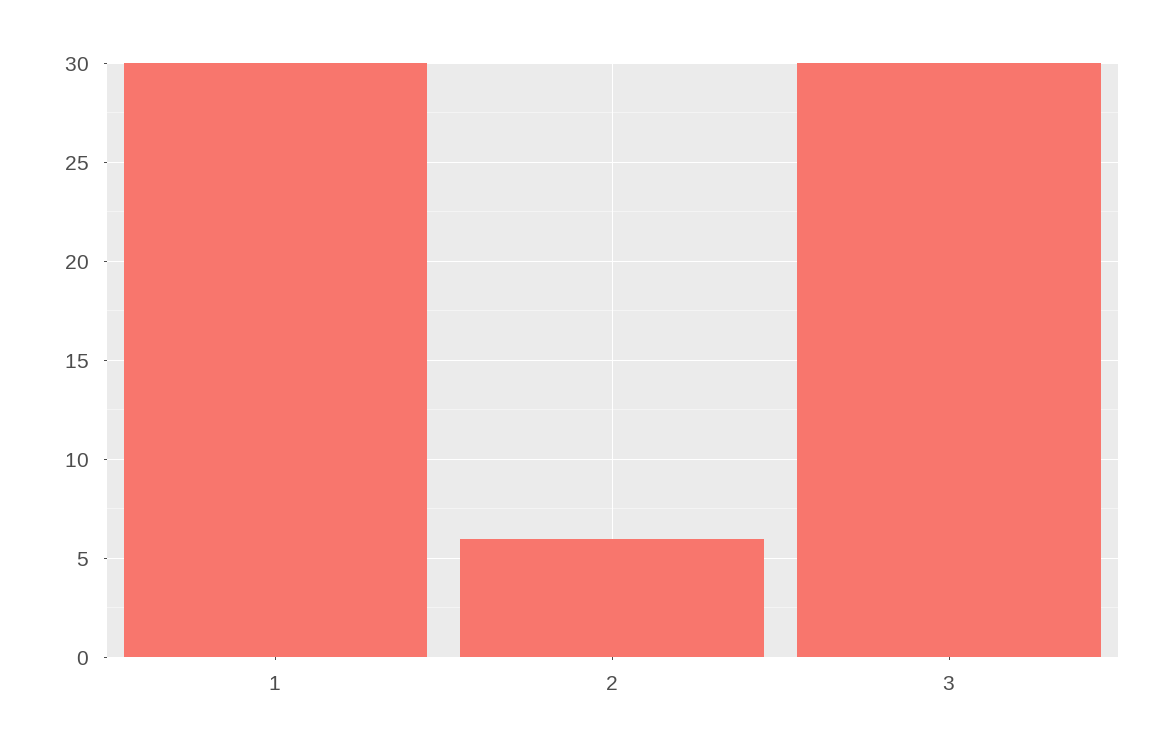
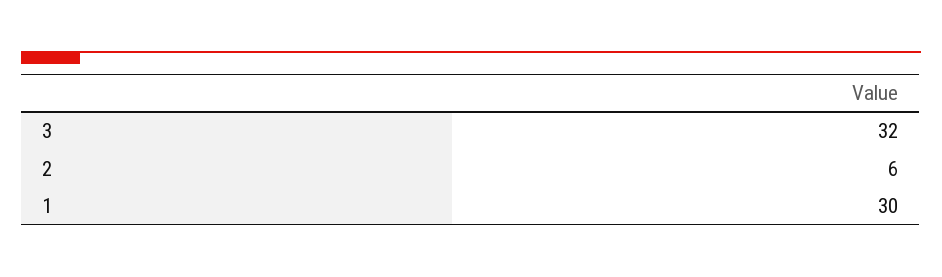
3: 30 -> 32

